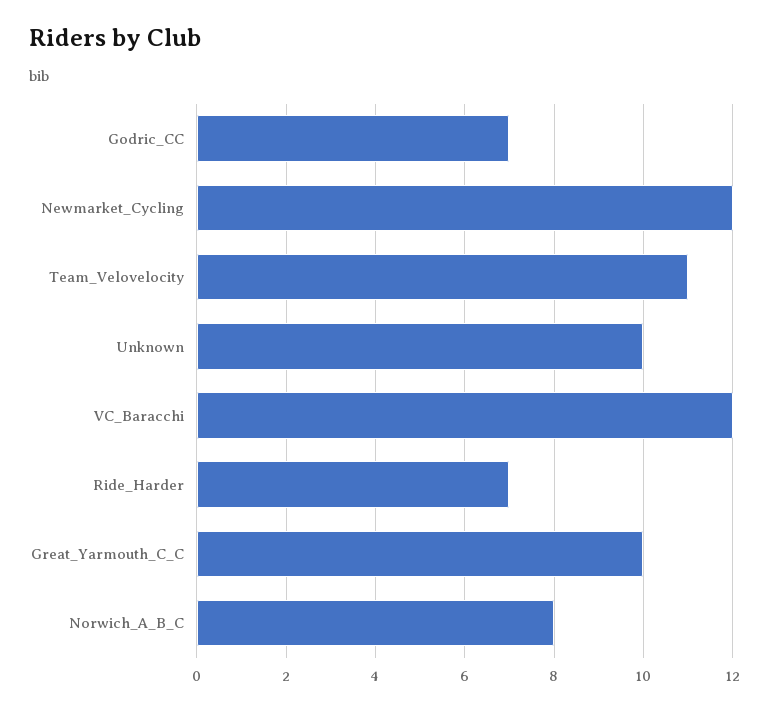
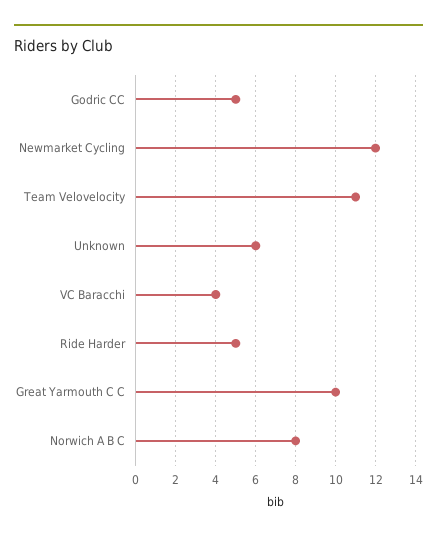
Godric_CC: 7 -> 5
Unknown: 10 -> 6
VC_Baracchi: 12 -> 4
Ride_Harder: 7 -> 5

